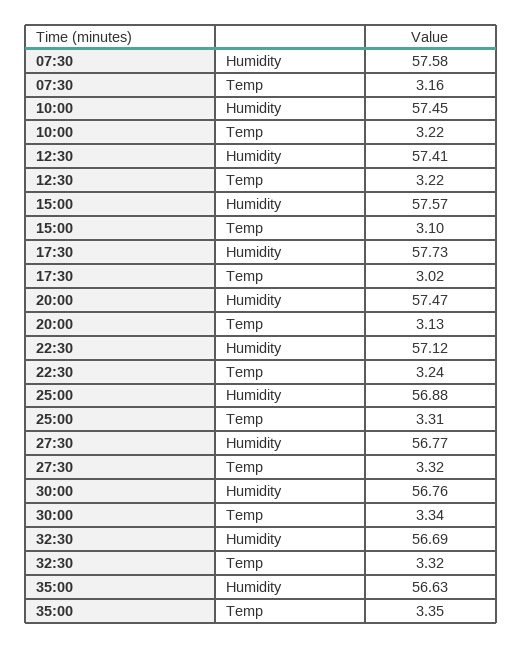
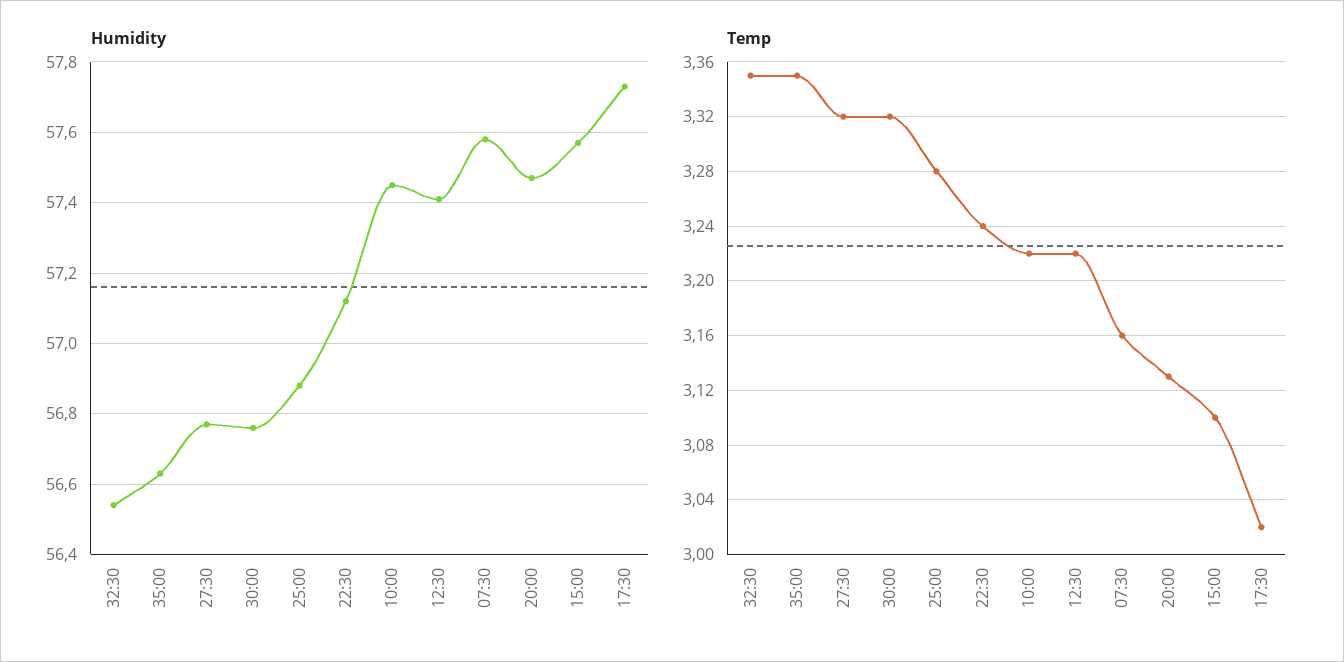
Temp, 25:00: 3.31 -> 3.28
Temp, 30:00: 3.34 -> 3.32
Humidity, 32:30: 56.69 -> 56.55
Temp, 32:30: 3.32 -> 3.35

